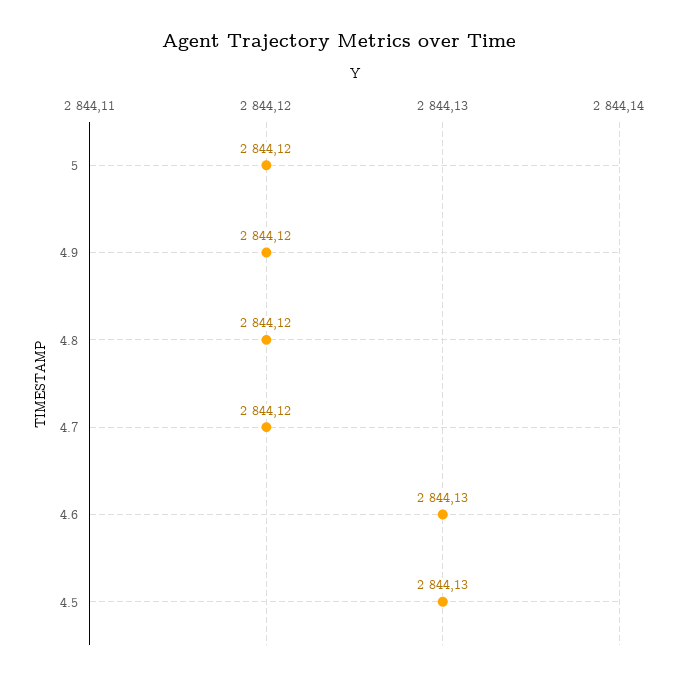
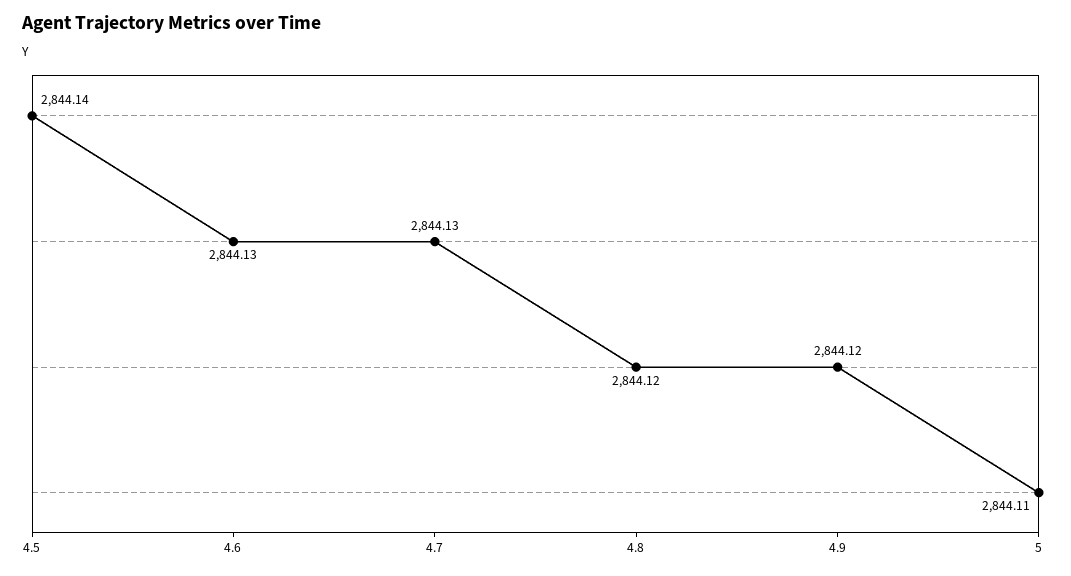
5: 2844.12 -> 2844.11
4.7: 2844.12 -> 2844.13
4.5: 2844.13 -> 2844.14

